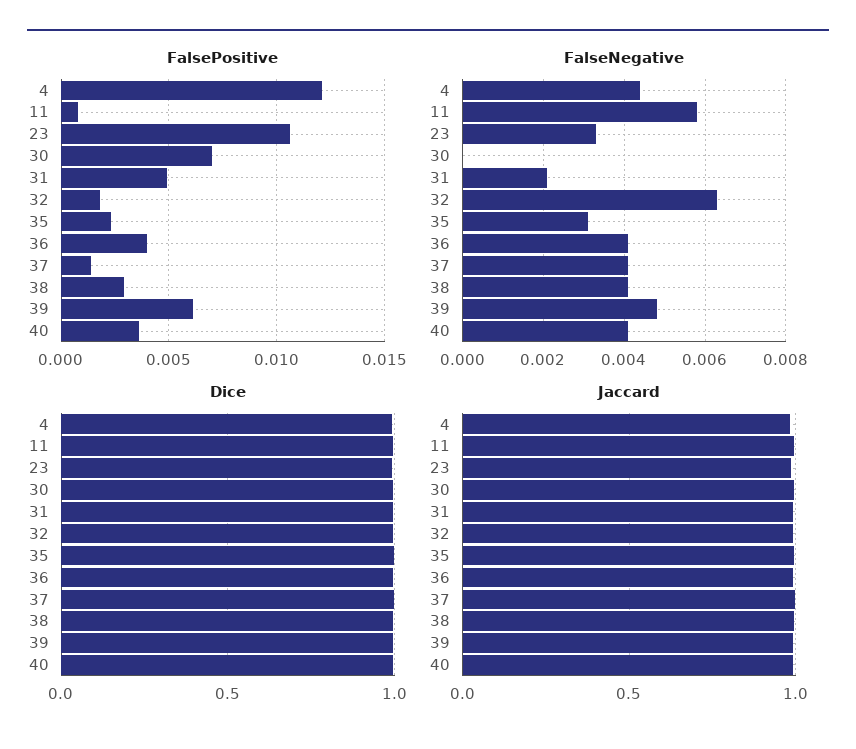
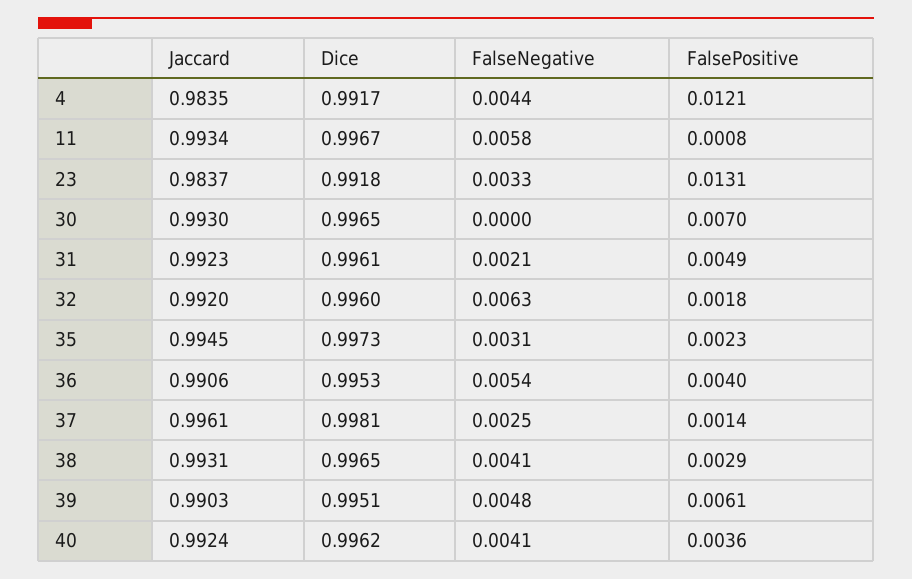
FalsePositive, 23: 0.0105 -> 0.0131
FalseNegative, 36: 0.004 -> 0.0054
FalseNegative, 37: 0.004 -> 0.0025

